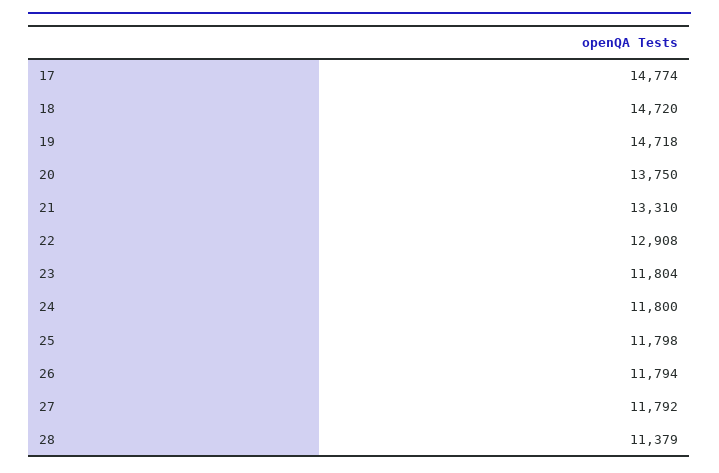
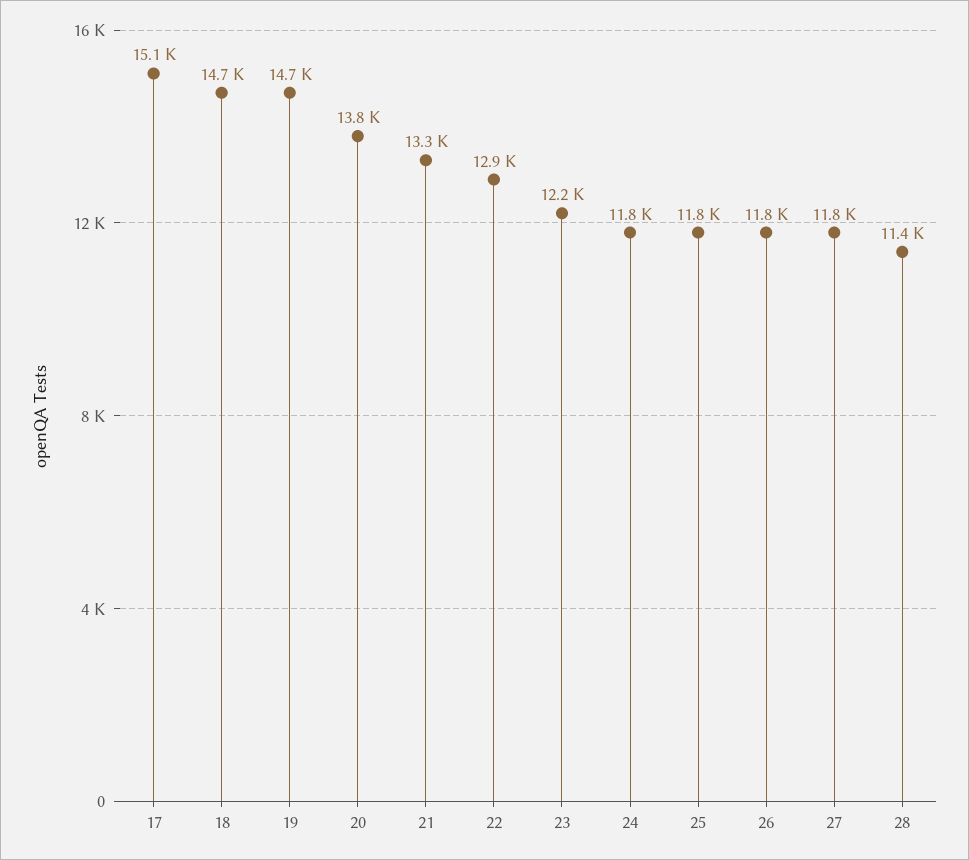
17: 14774 -> 15100
23: 11804 -> 12200

